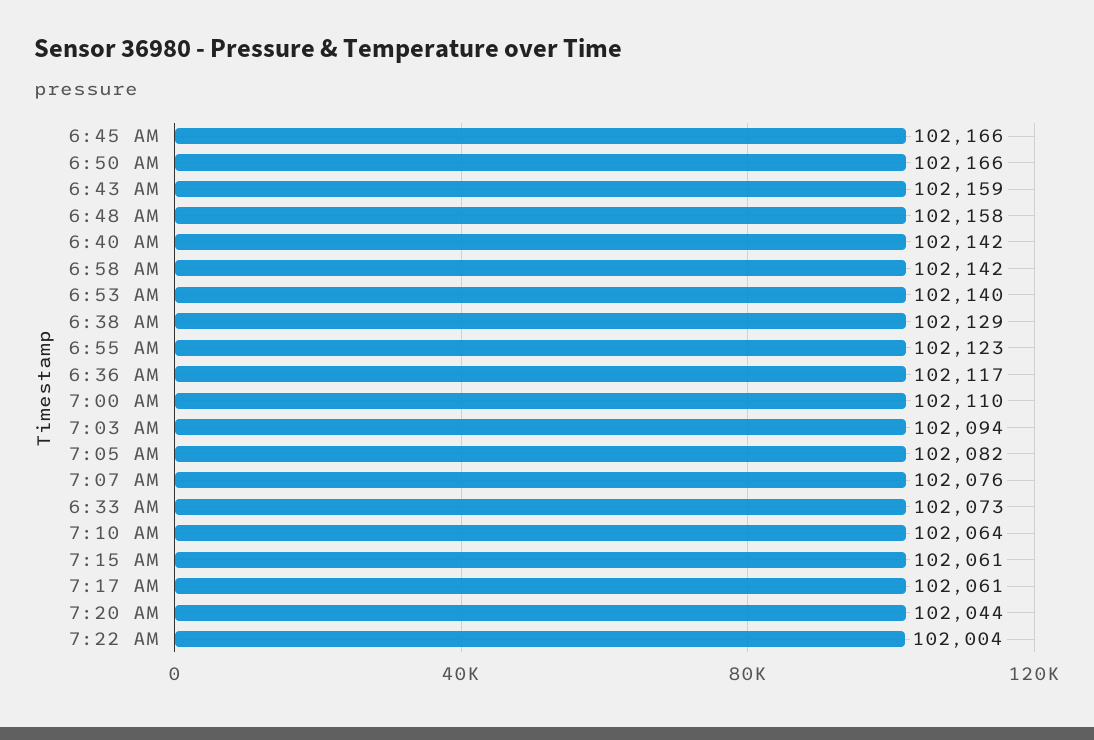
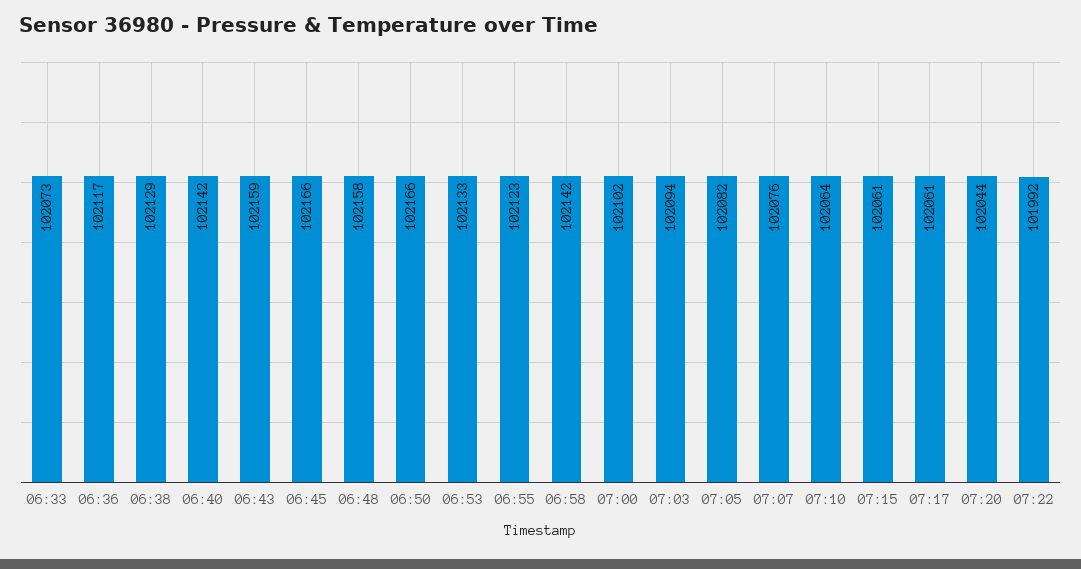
6:53 AM: 102140 -> 102133
7:00 AM: 102110 -> 102102
7:22 AM: 102004 -> 101992

